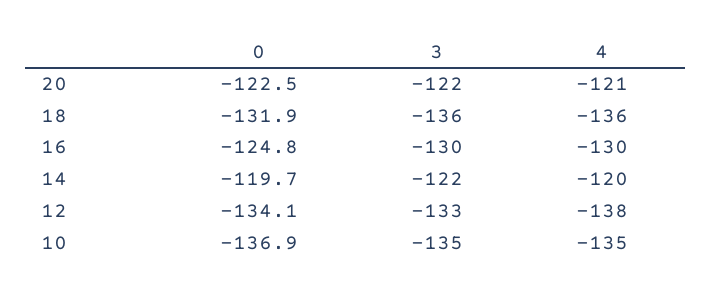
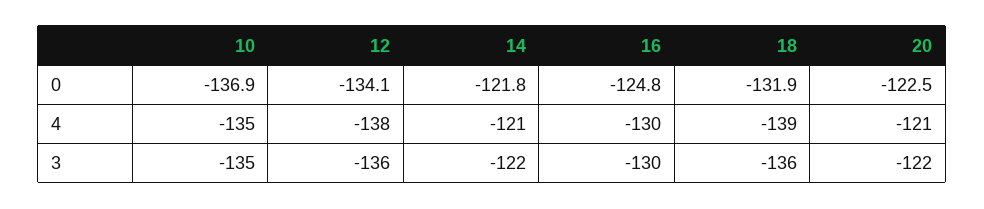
4, 18: -136 -> -139
0, 14: -119.7 -> -121.8
4, 14: -120 -> -121
3, 12: -133 -> -136

